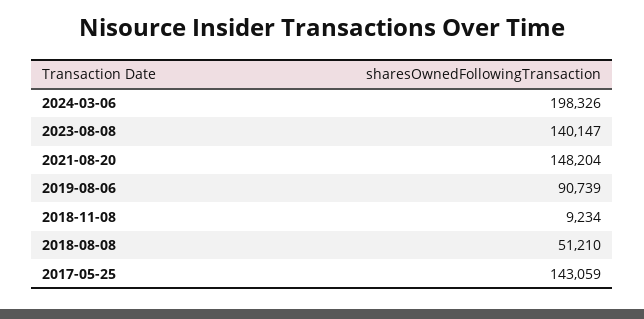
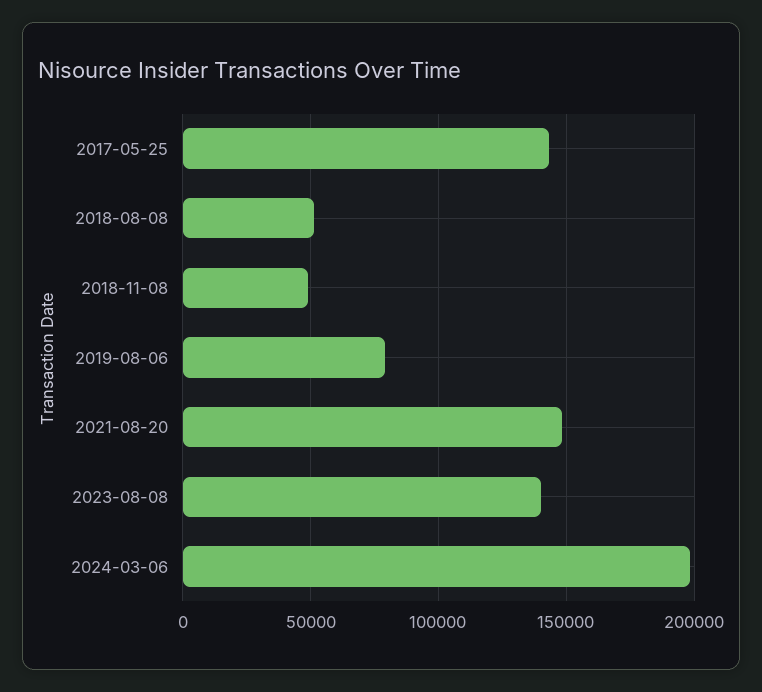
2019-08-06: 90739 -> 80000
2018-11-08: 9234 -> 50000

